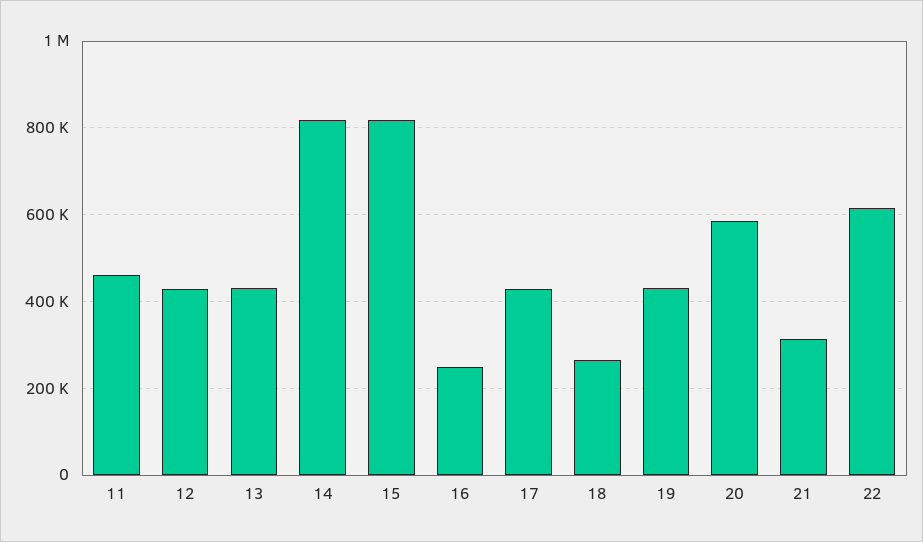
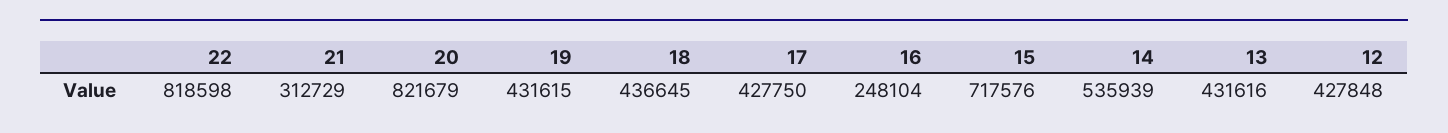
11: 460000 -> none
14: 820000 -> 535939
15: 820000 -> 717576
18: 260000 -> 436645
20: 580000 -> 821679
22: 620000 -> 818598

